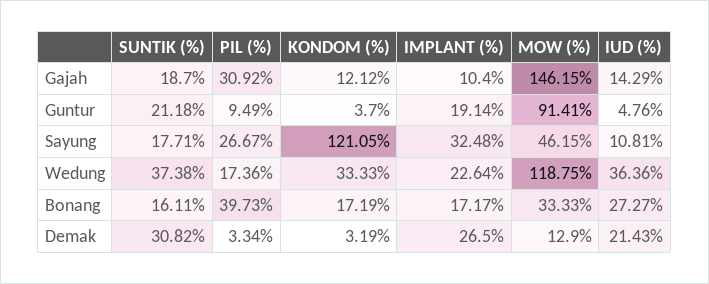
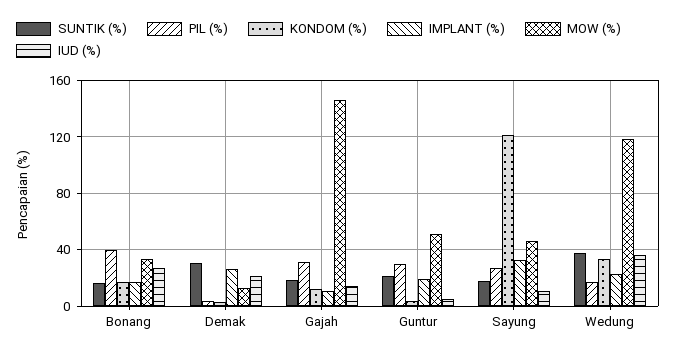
PIL (%), Guntur: 9.49 -> 30
MOW (%), Guntur: 91.41 -> 50

